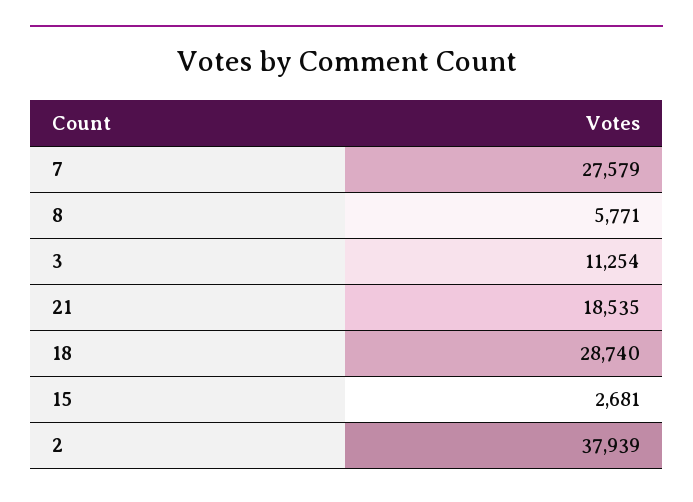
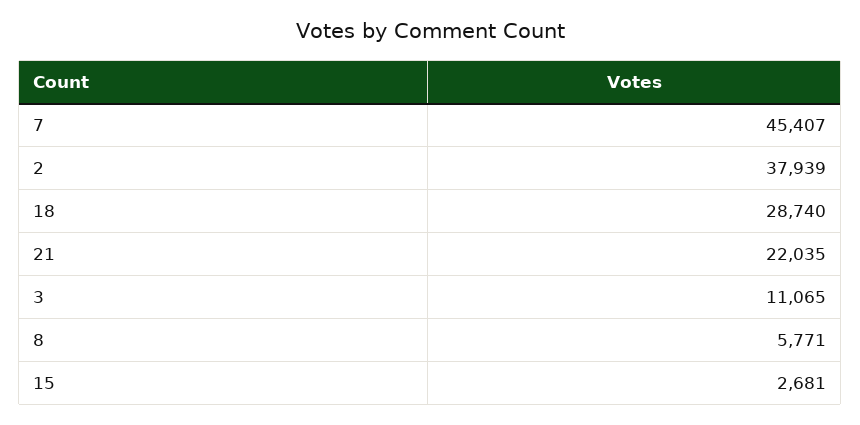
7: 27579 -> 45407
3: 11254 -> 11065
21: 18535 -> 22035

